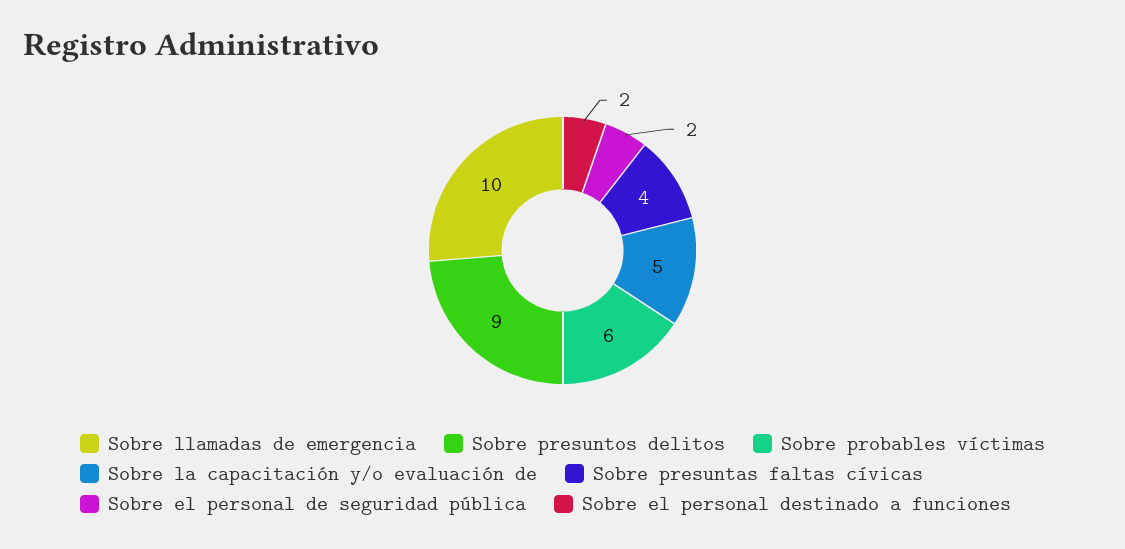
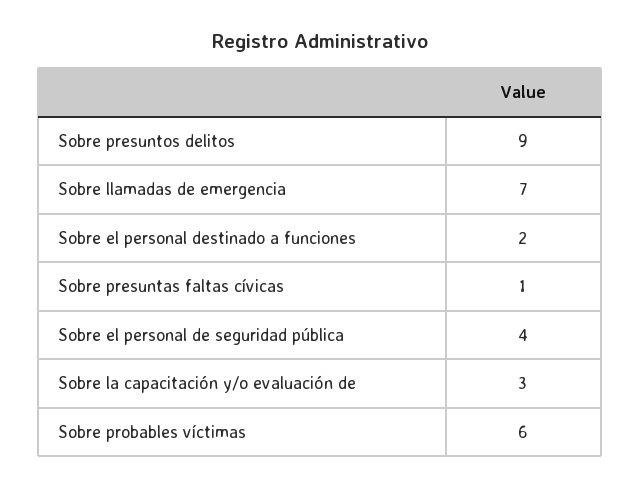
Sobre llamadas de emergencia: 10 -> 7
Sobre la capacitación y/o evaluación de: 5 -> 3
Sobre presuntas faltas cívicas: 4 -> 1
Sobre el personal de seguridad pública: 2 -> 4

